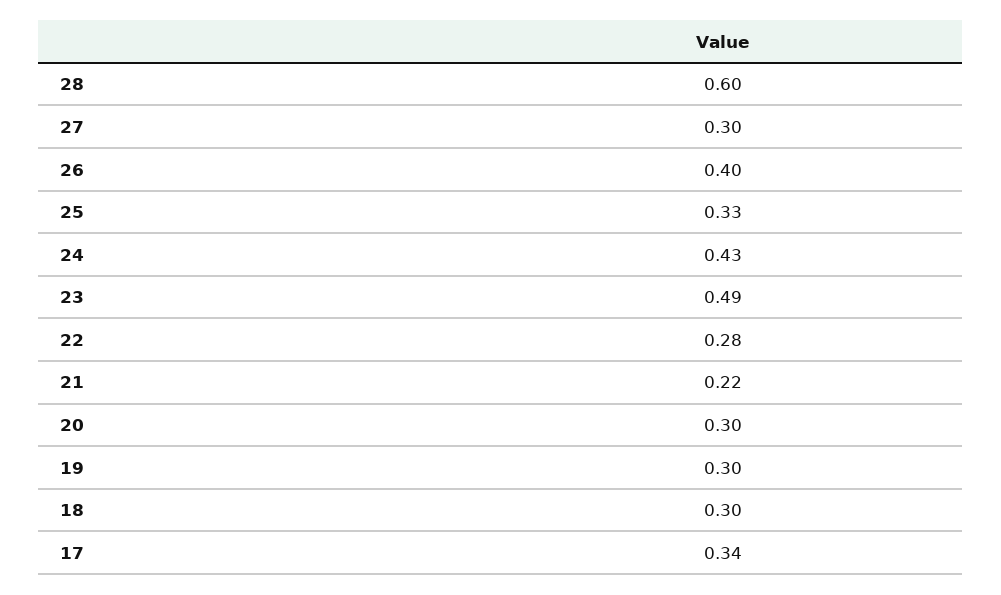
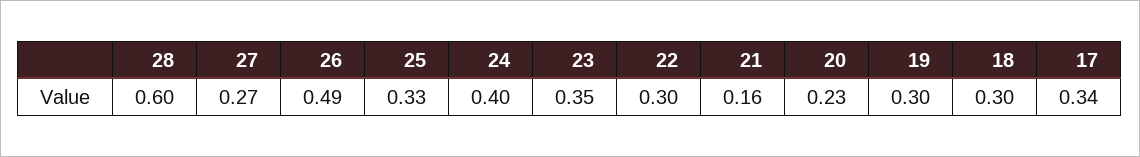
27: 0.3 -> 0.27
26: 0.4 -> 0.49
24: 0.43 -> 0.4
23: 0.49 -> 0.35
22: 0.28 -> 0.3
21: 0.22 -> 0.16
20: 0.3 -> 0.23

